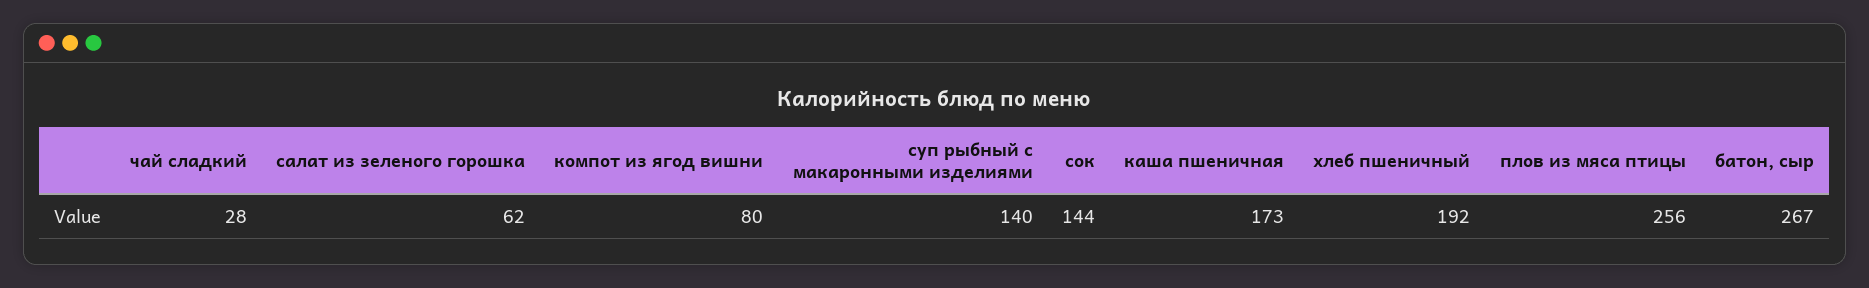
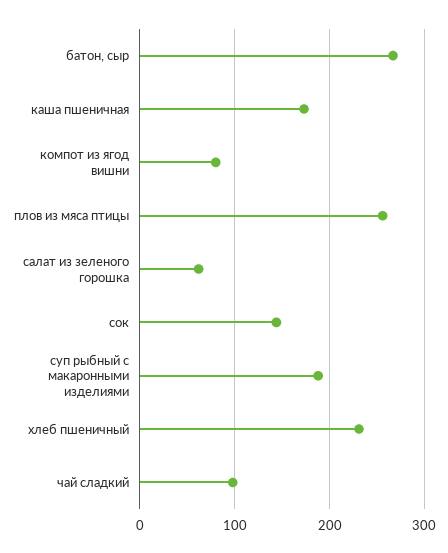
чай сладкий: 28 -> 100
суп рыбный с макаронными изделиями: 140 -> 190
хлеб пшеничный: 192 -> 230

